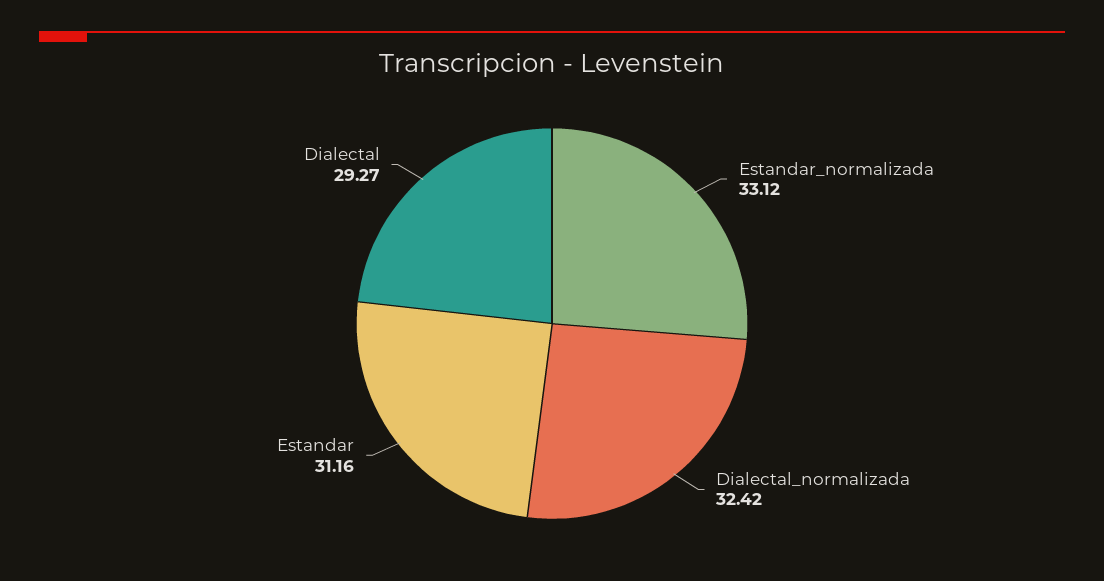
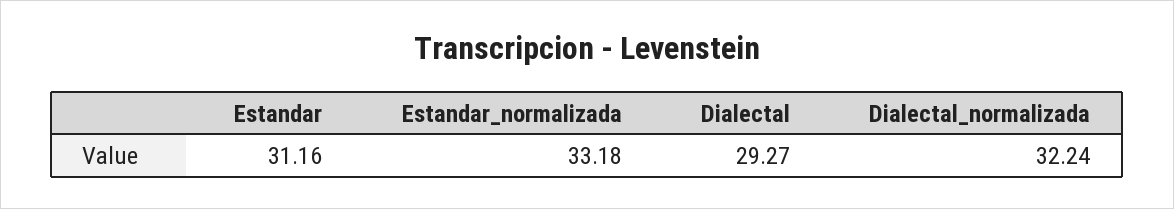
Estandar_normalizada: 33.12 -> 33.18
Dialectal_normalizada: 32.42 -> 32.24

